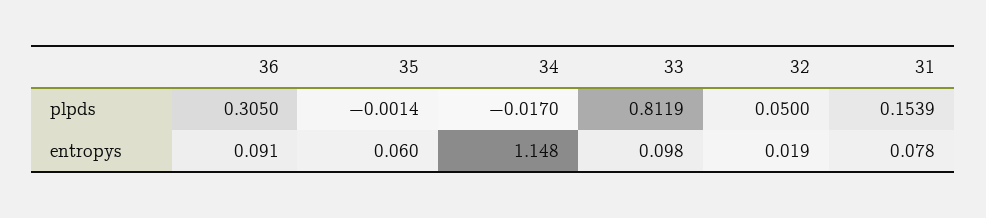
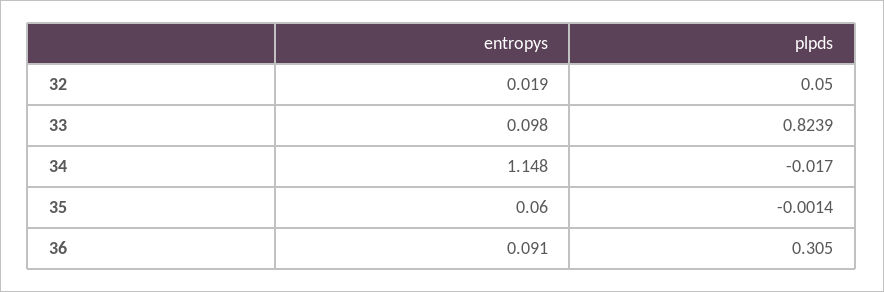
33, plpds: 0.8119 -> 0.8239
31, plpds: 0.1539 -> none
31, entropys: 0.078 -> none

